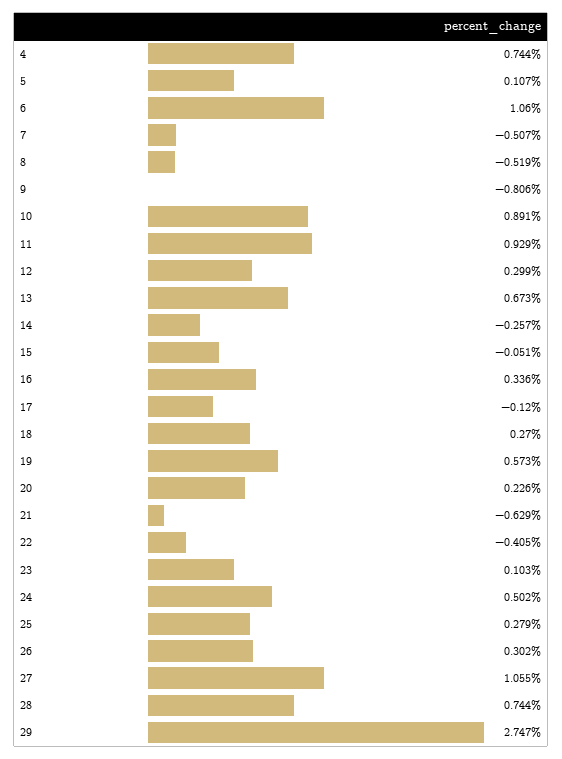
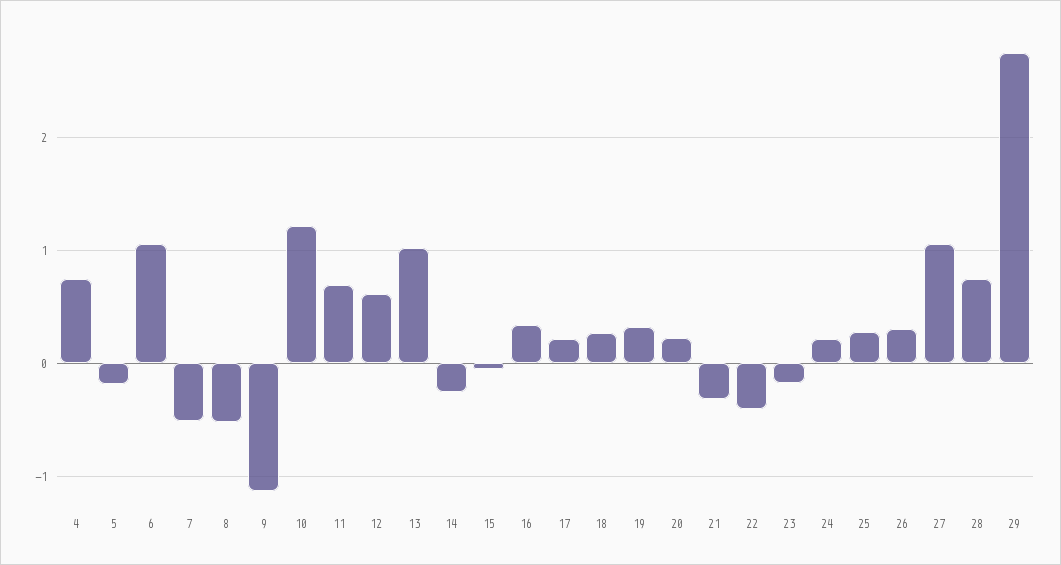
5: 0.107 -> -0.2
9: -0.806 -> -1.1
10: 0.891 -> 1.2
11: 0.929 -> 0.7
12: 0.299 -> 0.6
13: 0.673 -> 1
17: -0.12 -> 0.2
19: 0.573 -> 0.3
21: -0.629 -> -0.3
23: 0.103 -> -0.2
24: 0.502 -> 0.2

